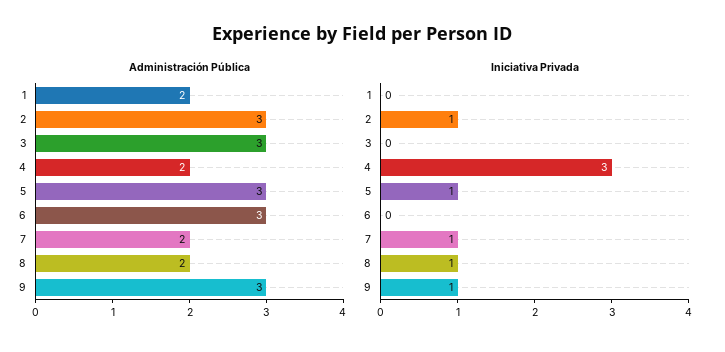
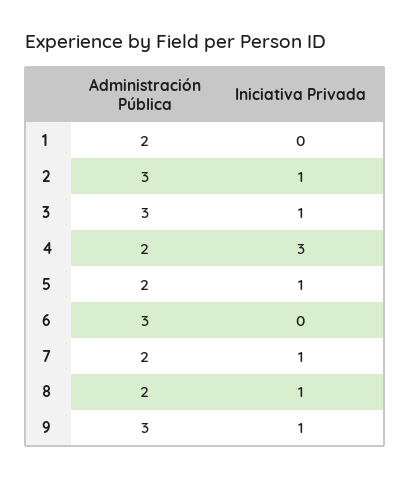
Administración Pública, 5: 3 -> 2
Iniciativa Privada, 3: 0 -> 1

